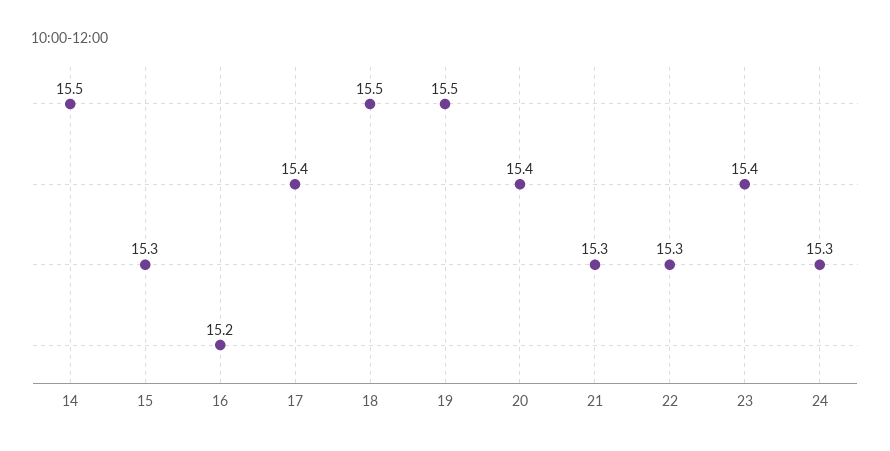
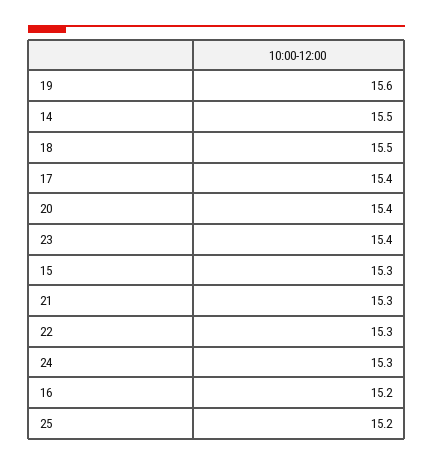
19: 15.5 -> 15.6
25: none -> 15.2

